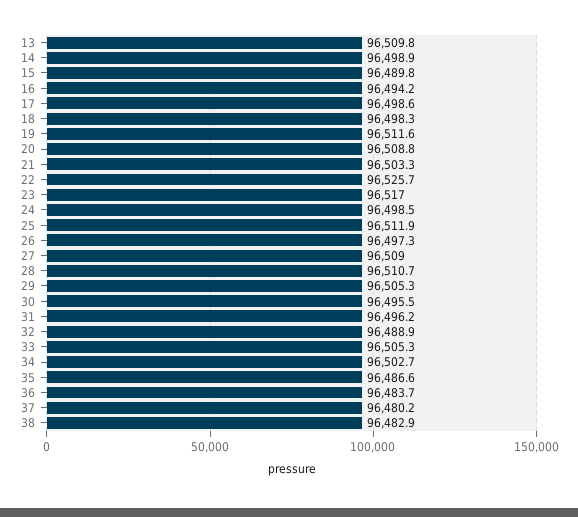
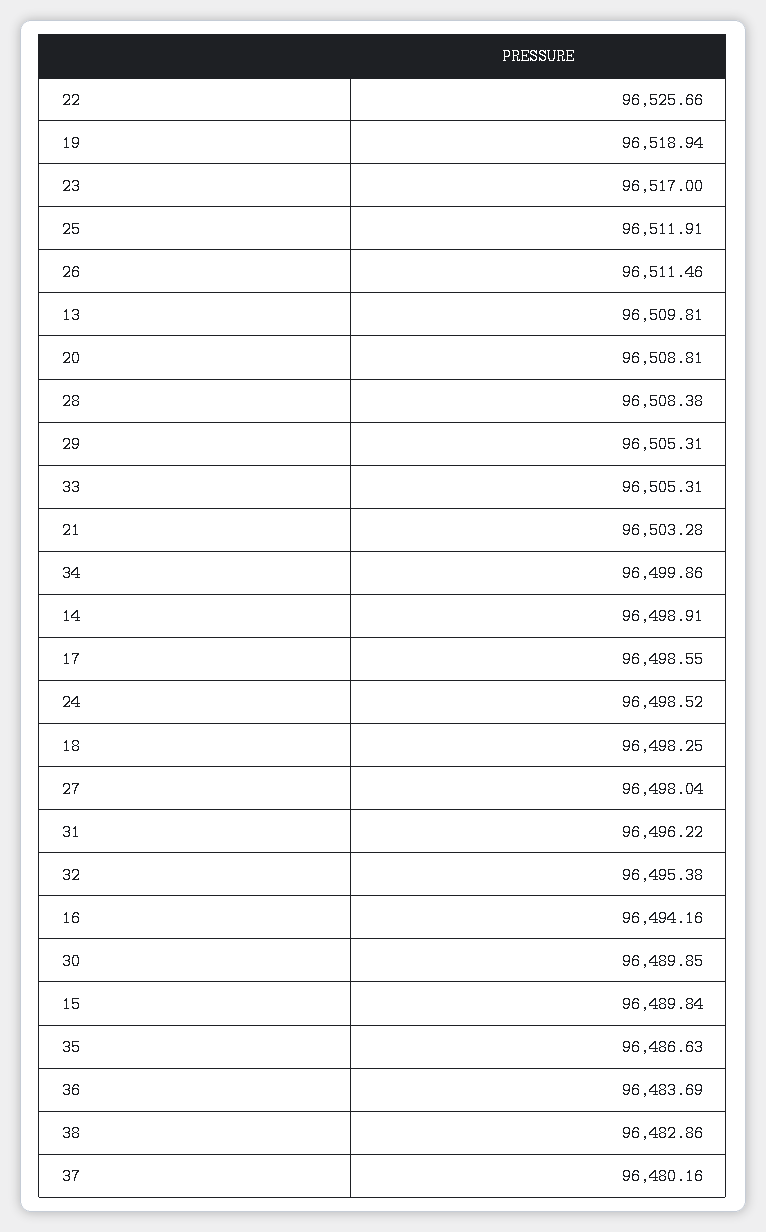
19: 96511.6 -> 96518.94
26: 96497.3 -> 96511.46
27: 96509 -> 96498.04
28: 96510.7 -> 96508.38
30: 96495.5 -> 96489.85
32: 96488.9 -> 96495.38
34: 96502.7 -> 96499.86

